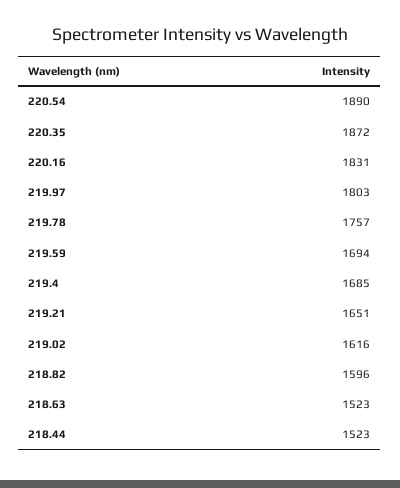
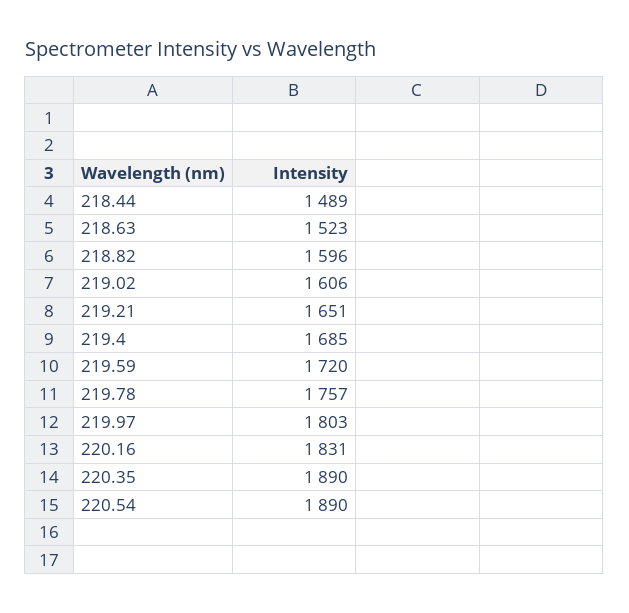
220.35: 1872 -> 1890
219.59: 1694 -> 1720
219.02: 1616 -> 1606
218.44: 1523 -> 1489

